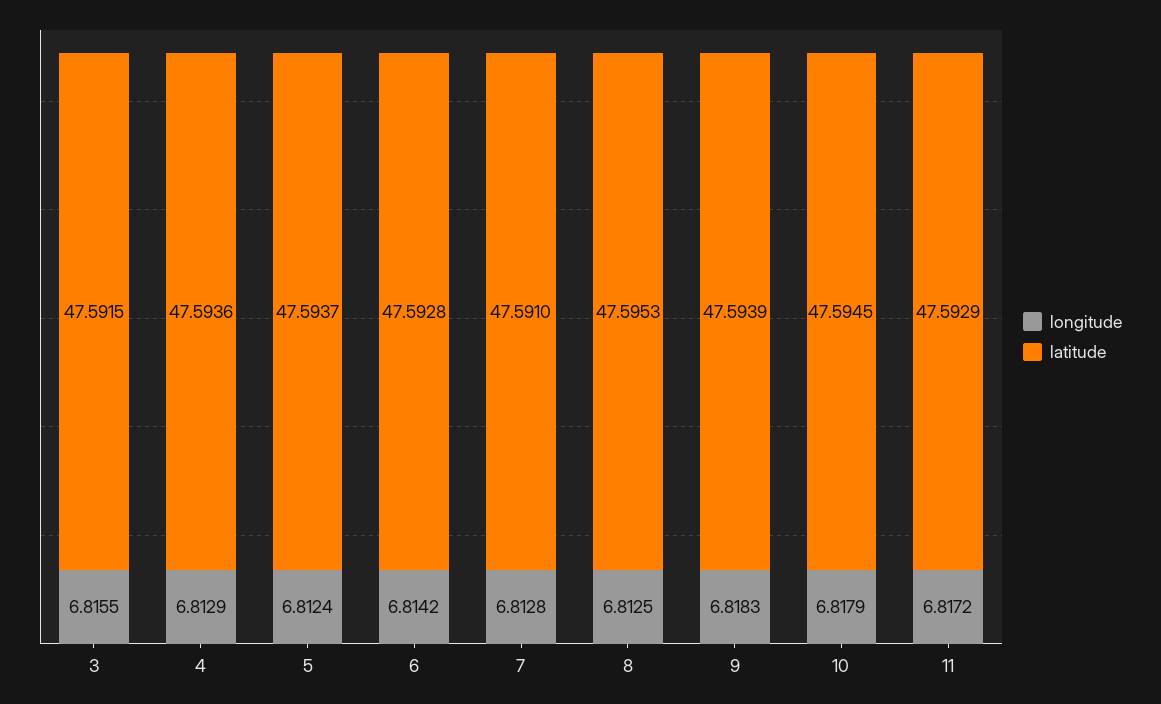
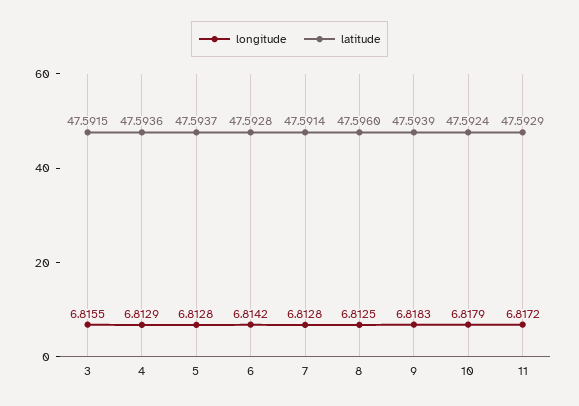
longitude, 5: 6.8124 -> 6.8128
latitude, 7: 47.591 -> 47.5914
latitude, 8: 47.5953 -> 47.596
latitude, 10: 47.5945 -> 47.5924

